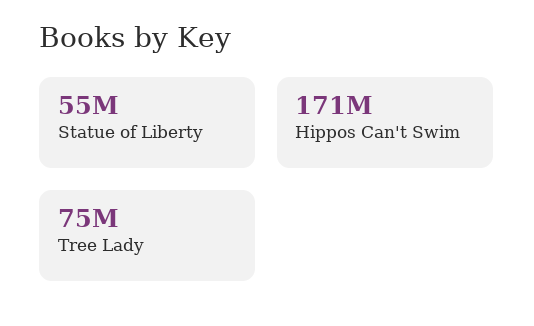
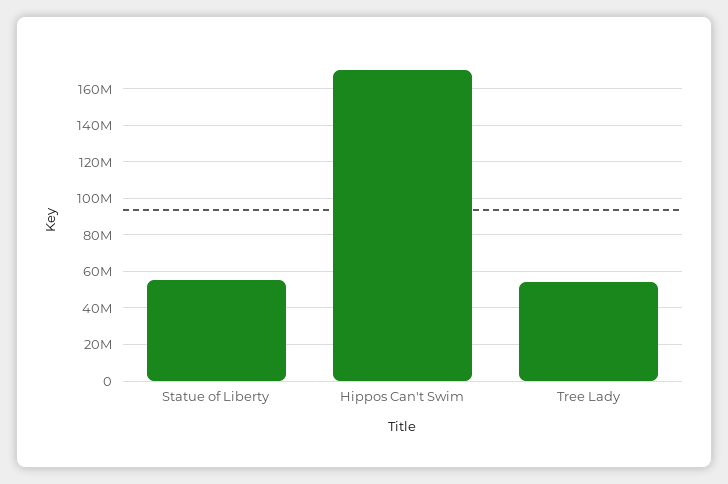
Tree Lady: 75000000 -> 55000000

